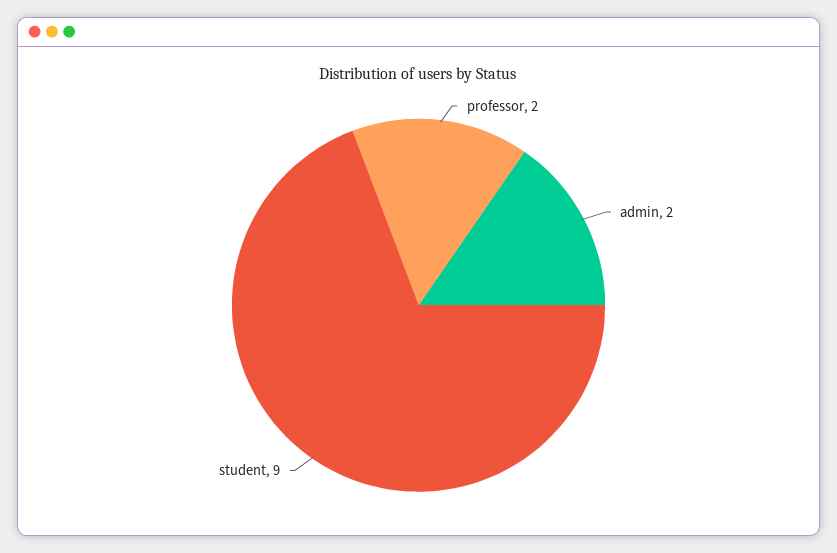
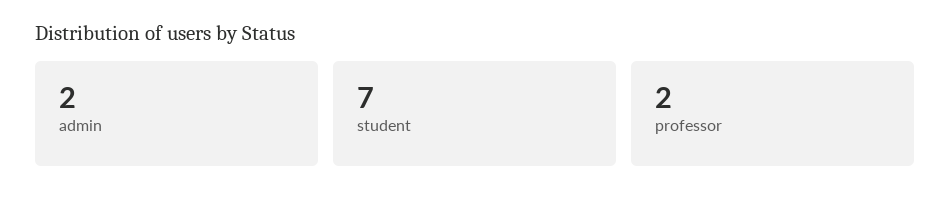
student: 9 -> 7

